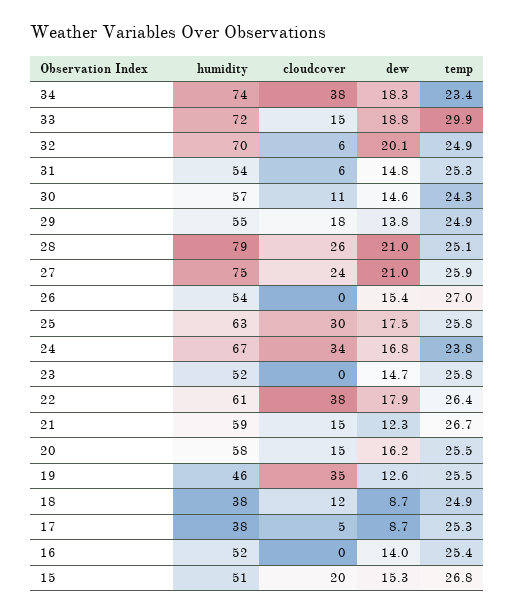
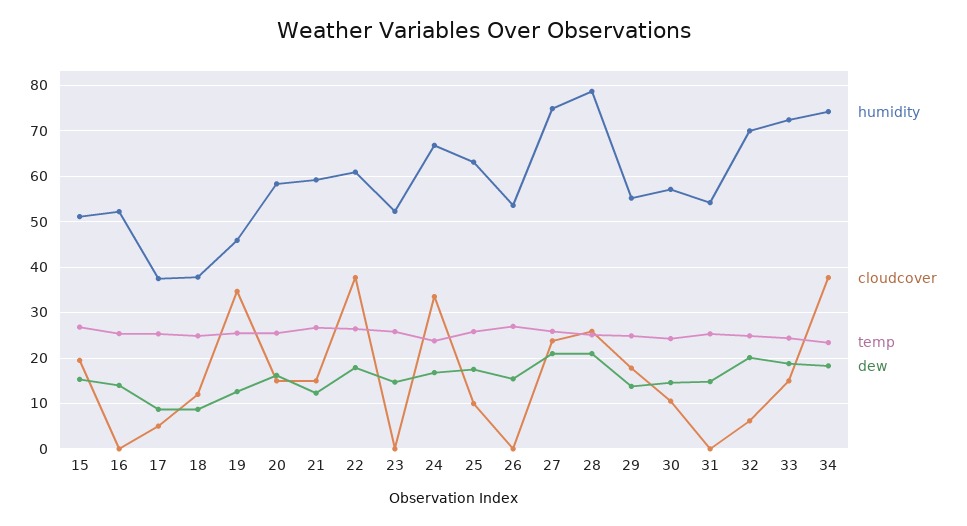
temp, 33: 29.9 -> 24
cloudcover, 31: 6 -> 0
cloudcover, 25: 30 -> 10

